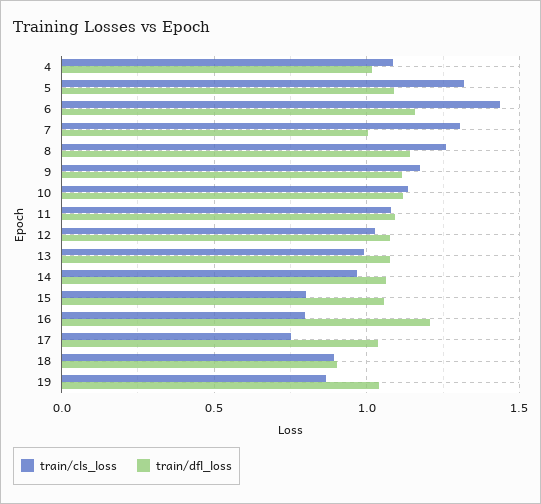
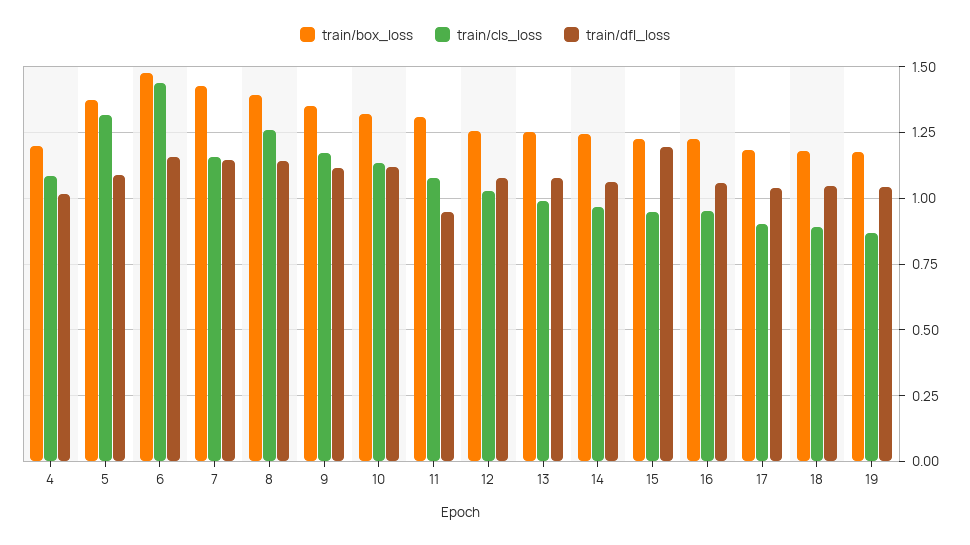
train/cls_loss, 7: 1.3 -> 1.15
train/dfl_loss, 7: 1 -> 1.15
train/dfl_loss, 11: 1.1 -> 0.95
train/cls_loss, 15: 0.8 -> 0.95
train/dfl_loss, 15: 1.05 -> 1.2
train/cls_loss, 16: 0.8 -> 0.95
train/dfl_loss, 16: 1.2 -> 1.05
train/cls_loss, 17: 0.75 -> 0.9
train/dfl_loss, 18: 0.9 -> 1.05
train/box_loss, 4: none -> 1.2
train/box_loss, 5: none -> 1.375
train/box_loss, 6: none -> 1.475
train/box_loss, 7: none -> 1.425
train/box_loss, 8: none -> 1.4
train/box_loss, 9: none -> 1.35
train/box_loss, 10: none -> 1.325
train/box_loss, 11: none -> 1.3
train/box_loss, 12: none -> 1.25
train/box_loss, 13: none -> 1.25
train/box_loss, 14: none -> 1.25
train/box_loss, 15: none -> 1.225
train/box_loss, 16: none -> 1.225
train/box_loss, 17: none -> 1.175
train/box_loss, 18: none -> 1.175
train/box_loss, 19: none -> 1.175

